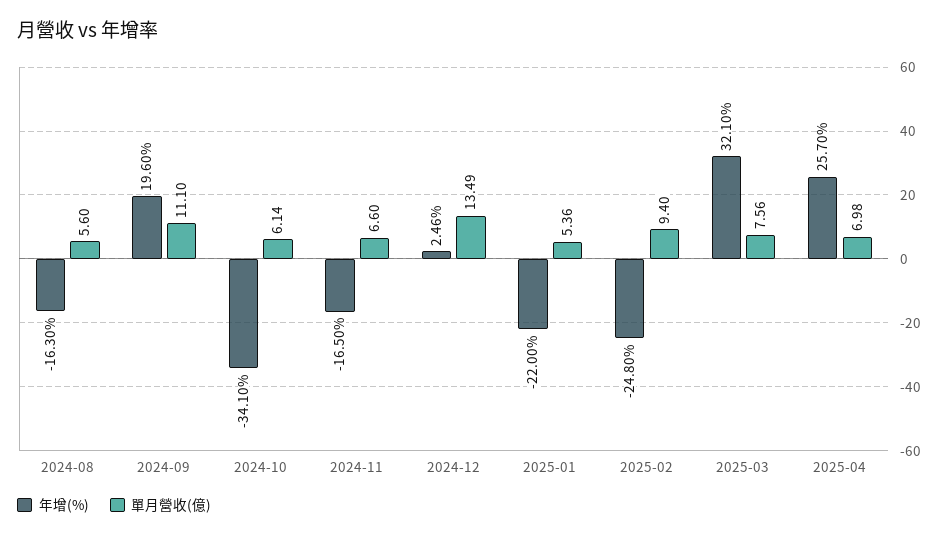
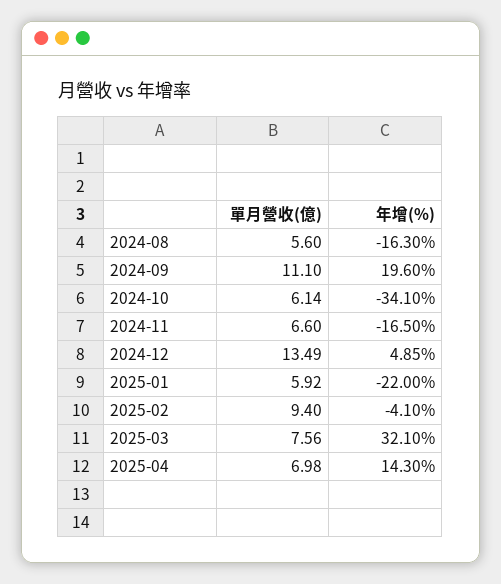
年增(%), 2024-12: 2.46 -> 4.85
單月營收(億), 2025-01: 5.36 -> 5.92
年增(%), 2025-02: -24.8 -> -4.1
年增(%), 2025-04: 25.7 -> 14.3

